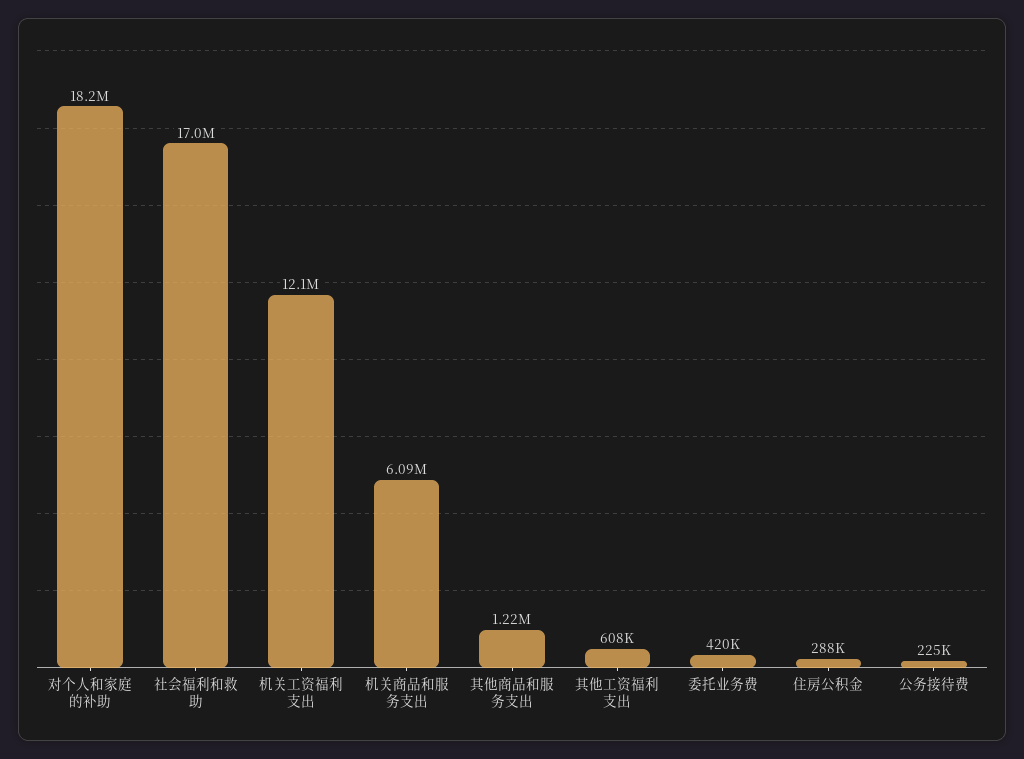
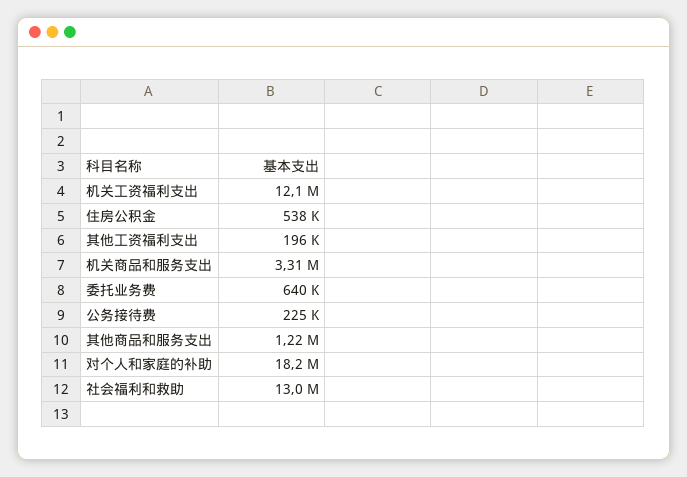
社会福利和救助: 17000000 -> 13000000
机关商品和服务支出: 6090000 -> 3310000
其他工资福利支出: 608000 -> 196000
委托业务费: 420000 -> 640000
住房公积金: 288000 -> 538000

